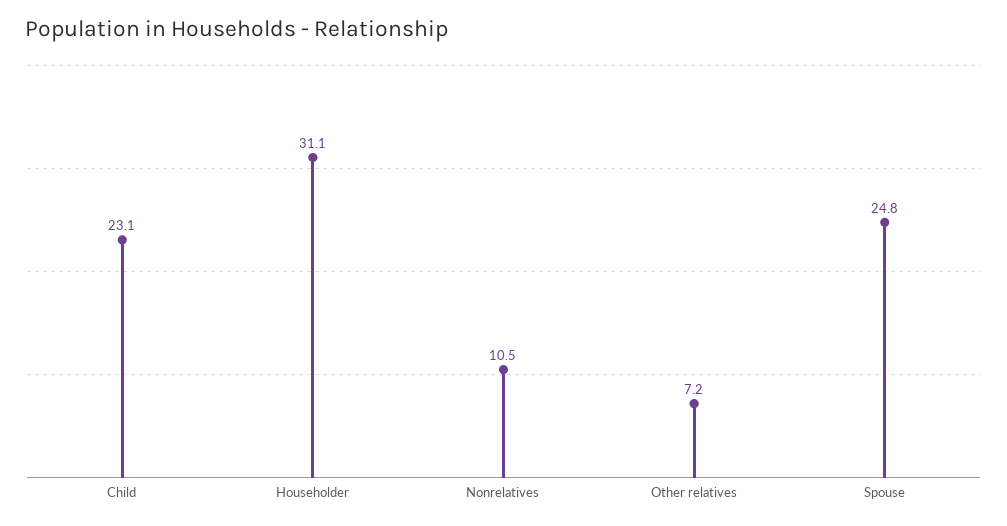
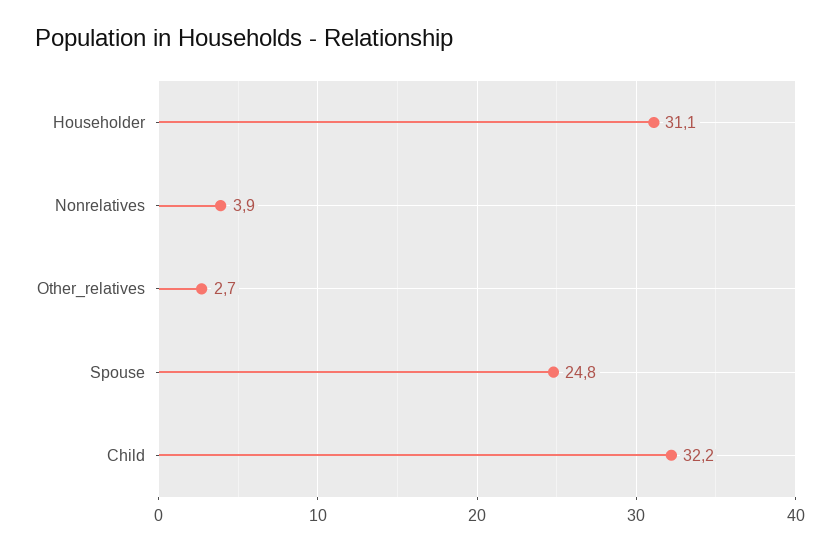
Child: 23.1 -> 32.2
Nonrelatives: 10.5 -> 3.9
Other relatives: 7.2 -> 2.7

